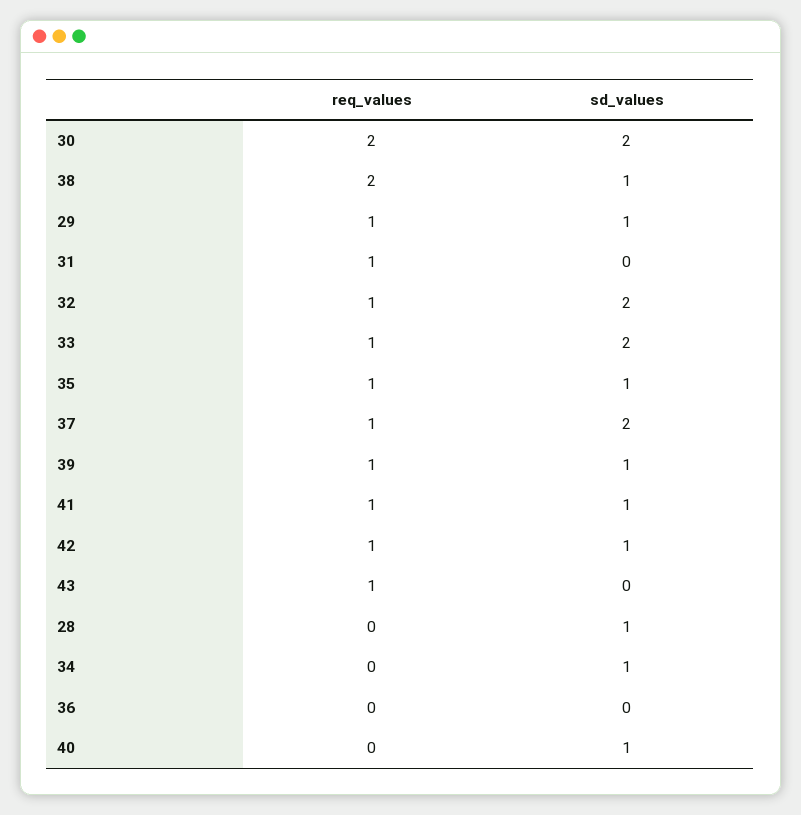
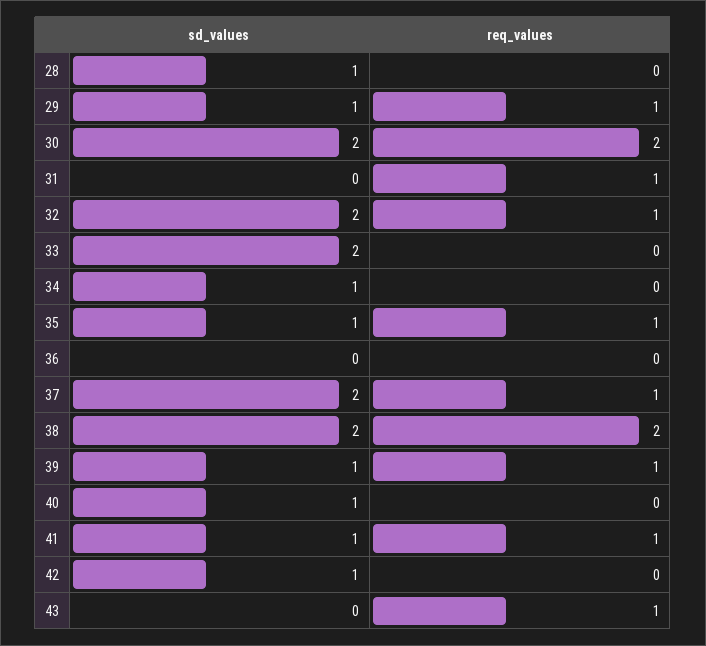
sd_values, 38: 1 -> 2
req_values, 33: 1 -> 0
req_values, 42: 1 -> 0

